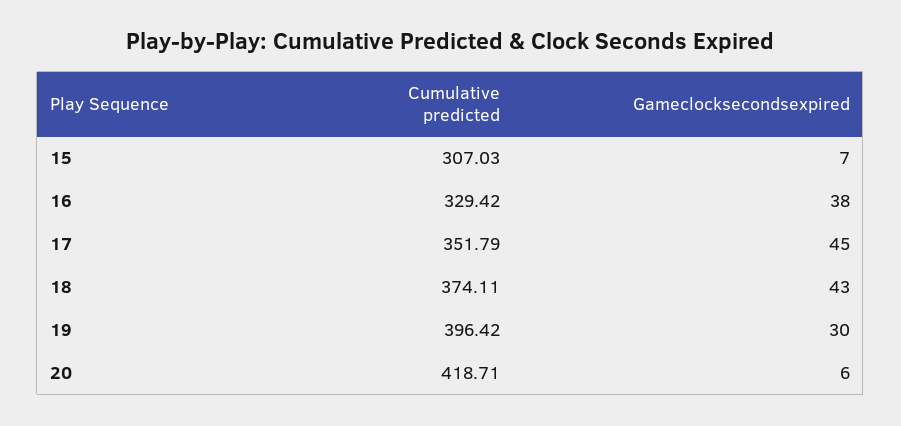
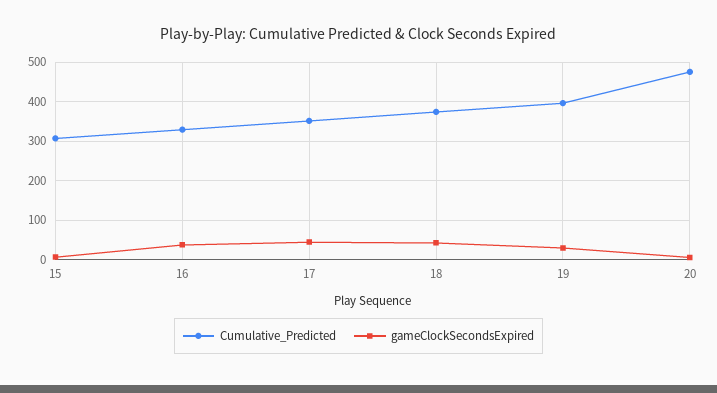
Cumulative predicted, 20: 418.71 -> 480

